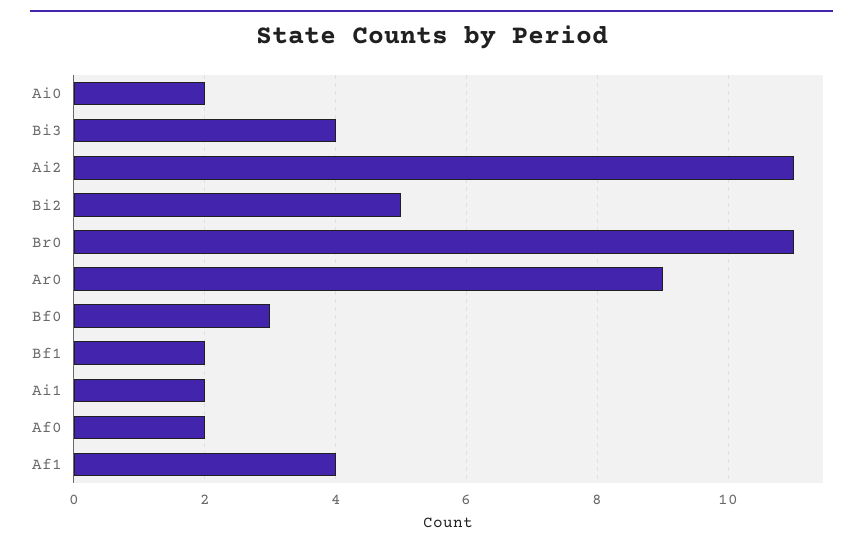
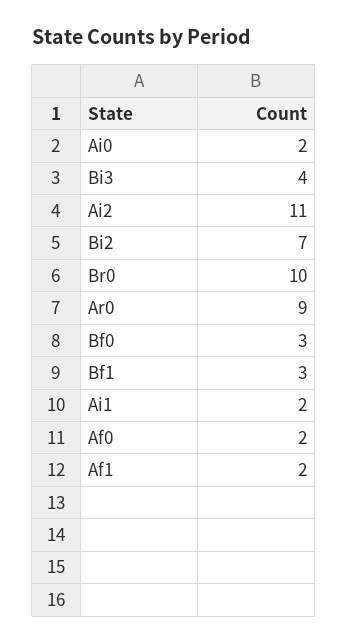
Bi2: 5 -> 7
Br0: 11 -> 10
Bf1: 2 -> 3
Af1: 4 -> 2

